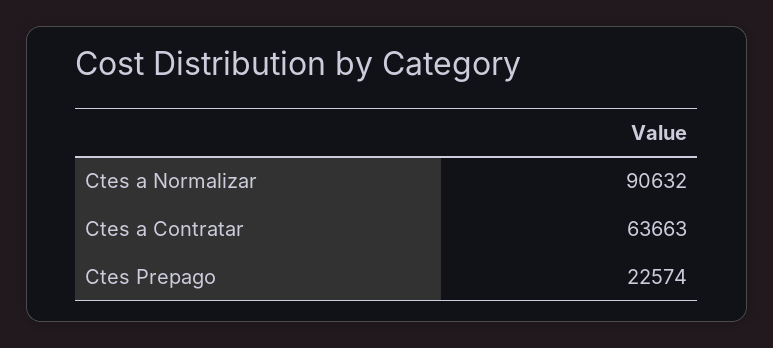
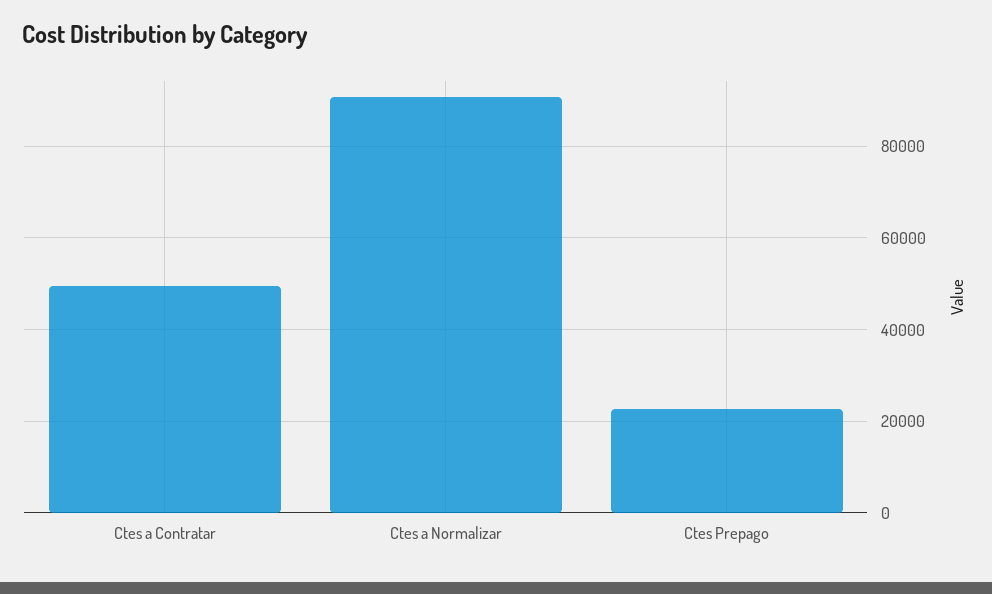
Ctes a Contratar: 63663 -> 50000

